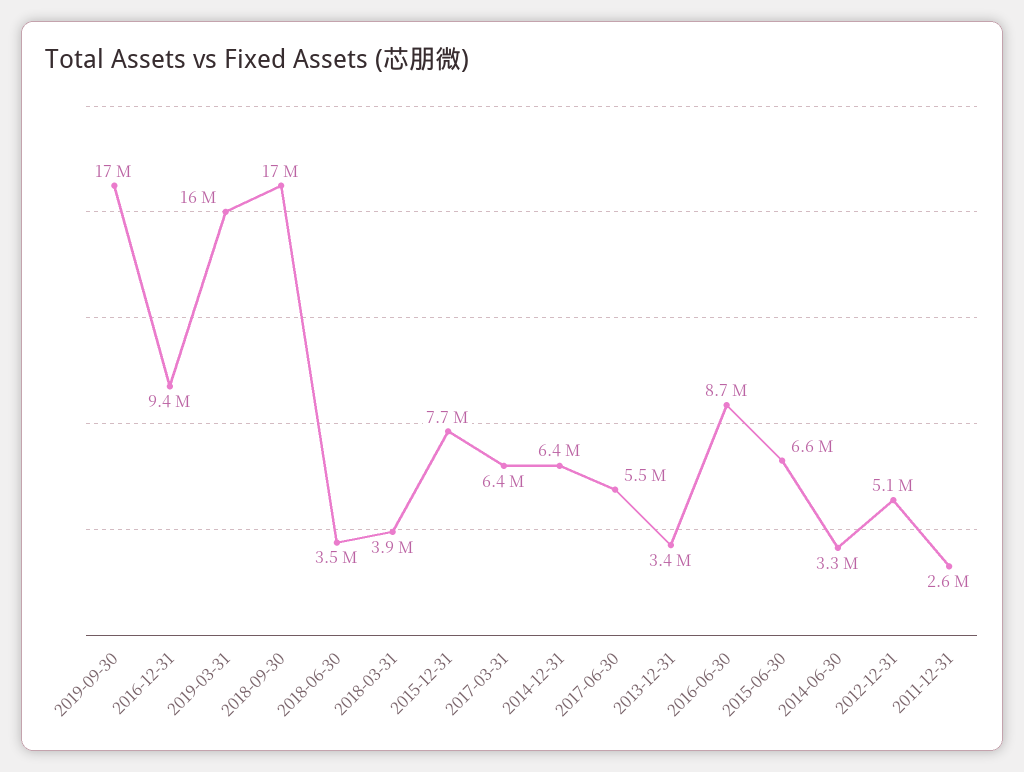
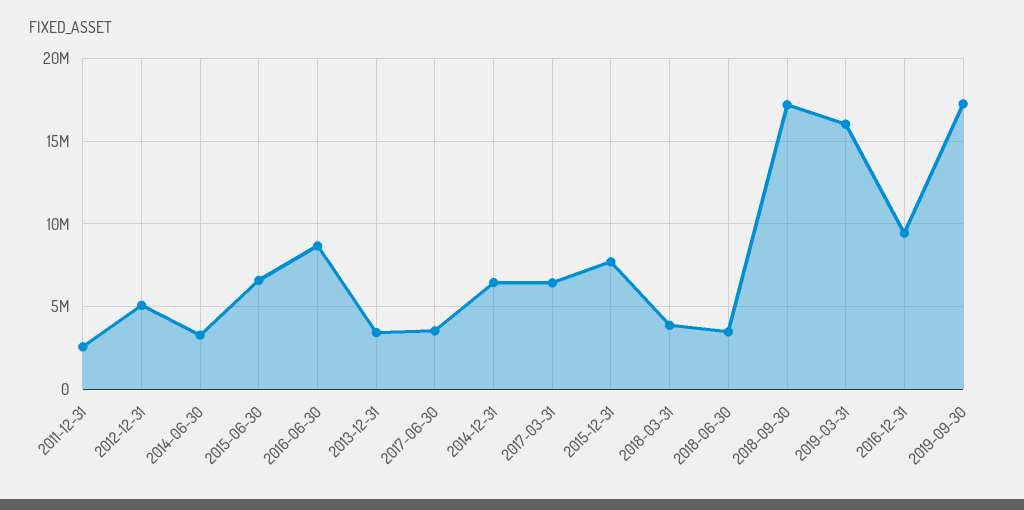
2017-06-30: 5500000 -> 3500000

